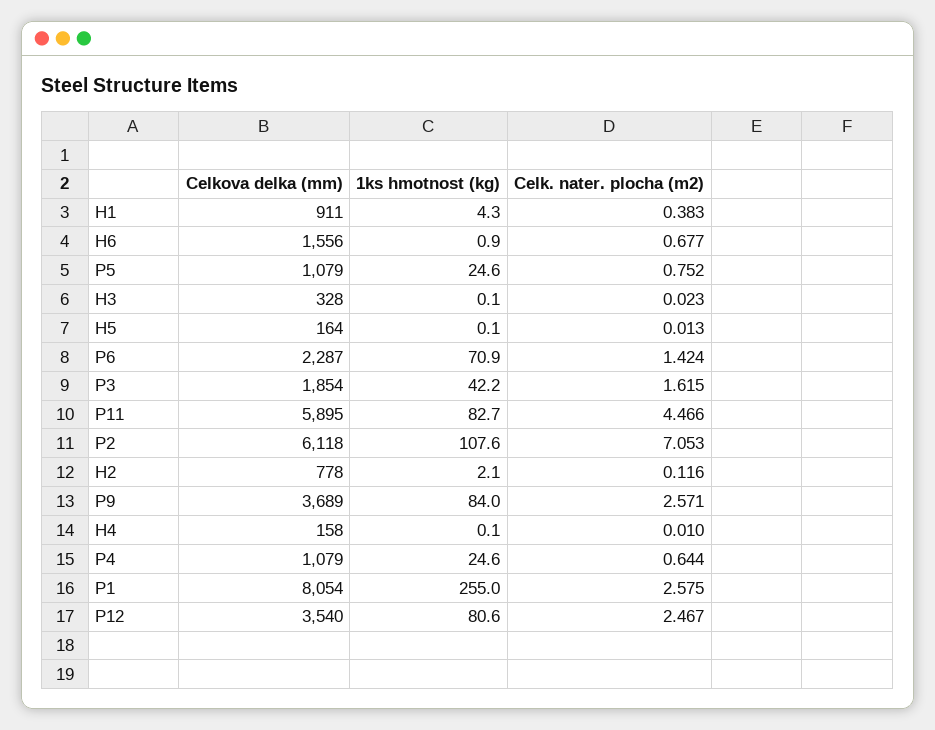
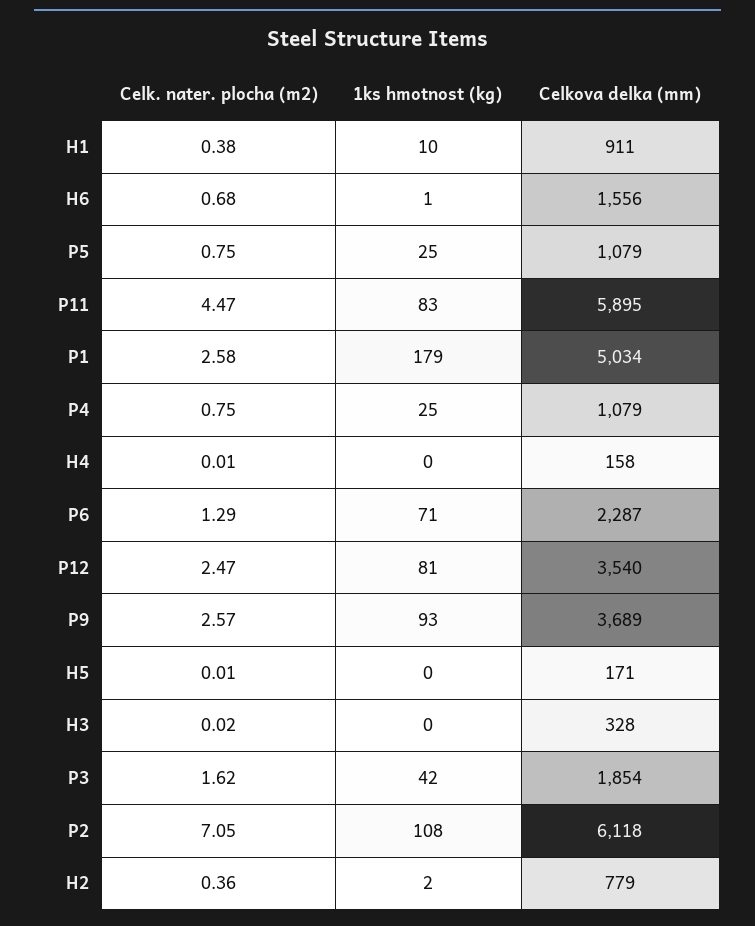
1ks hmotnost (kg), H1: 4.3 -> 10
Celkova delka (mm), H5: 164 -> 171
Celk. nater. plocha (m2), P6: 1.424 -> 1.29
Celkova delka (mm), H2: 778 -> 779
Celk. nater. plocha (m2), H2: 0.116 -> 0.36
1ks hmotnost (kg), P9: 84 -> 93
Celk. nater. plocha (m2), P4: 0.644 -> 0.75
Celkova delka (mm), P1: 8054 -> 5034
1ks hmotnost (kg), P1: 255 -> 179

